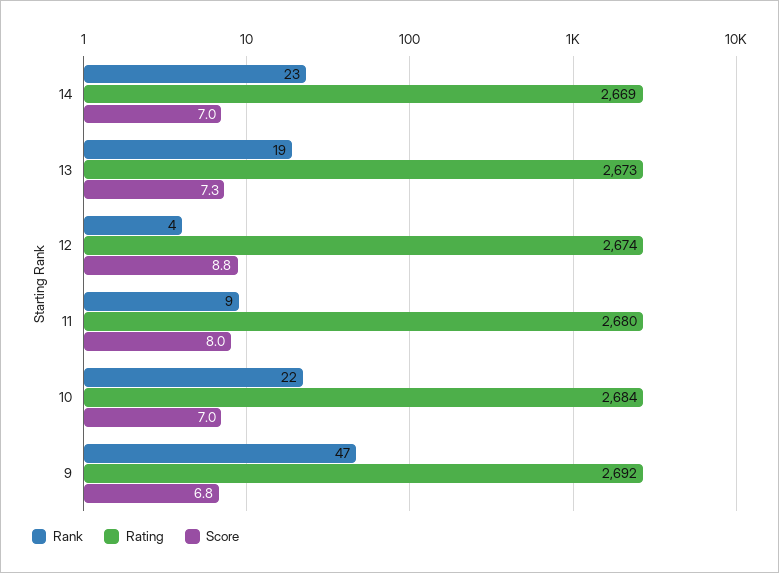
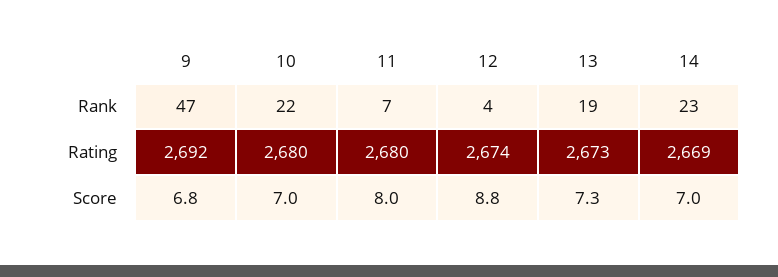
Rank, 11: 9 -> 7
Rating, 10: 2684 -> 2680

